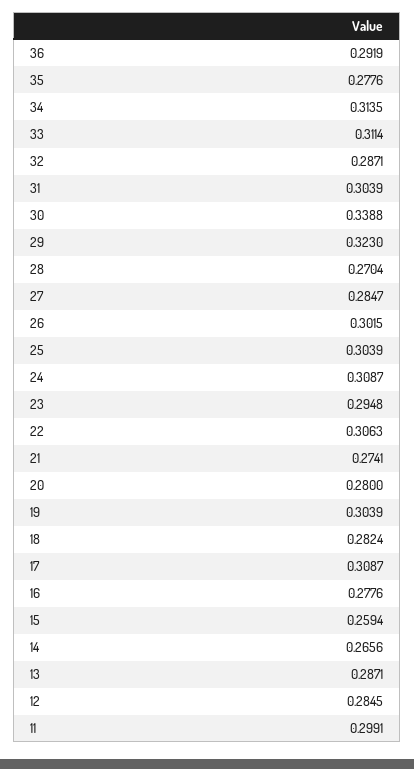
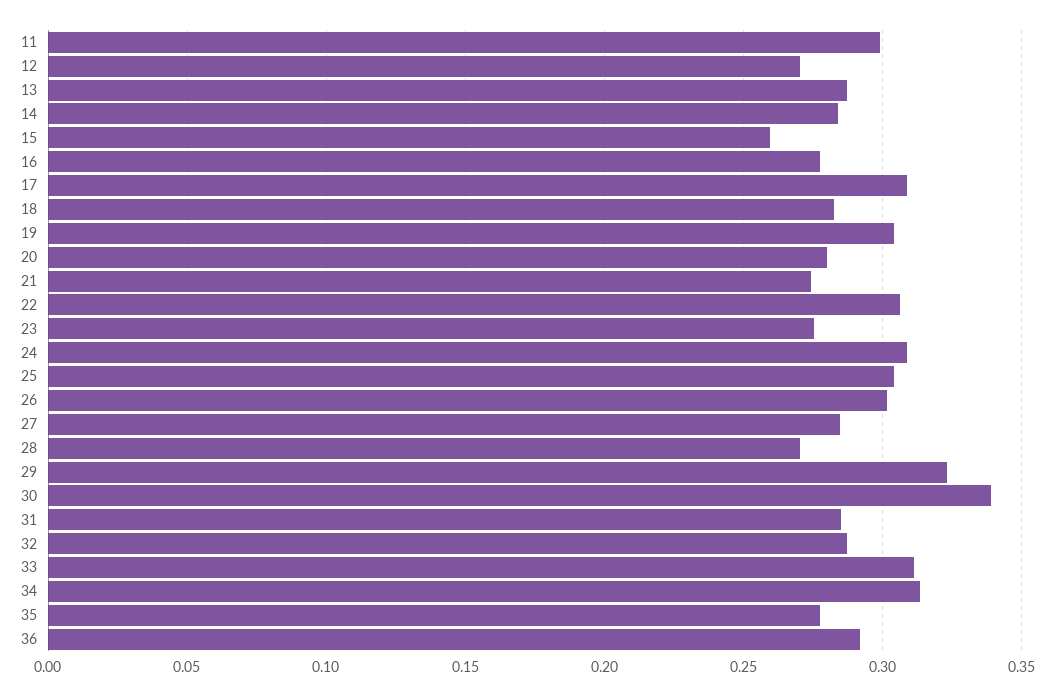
31: 0.3039 -> 0.285
23: 0.2948 -> 0.275
14: 0.2656 -> 0.285
12: 0.2845 -> 0.27

